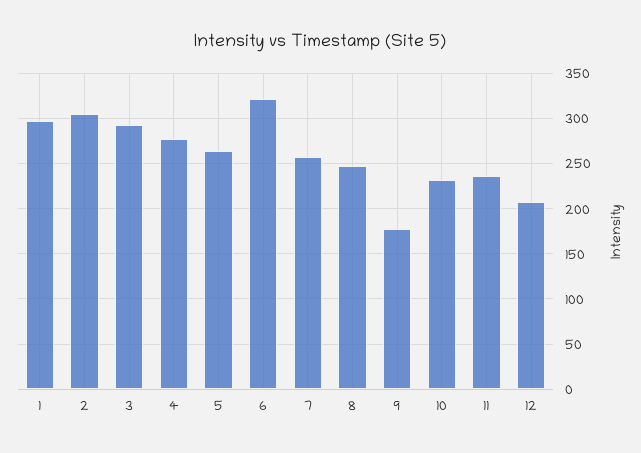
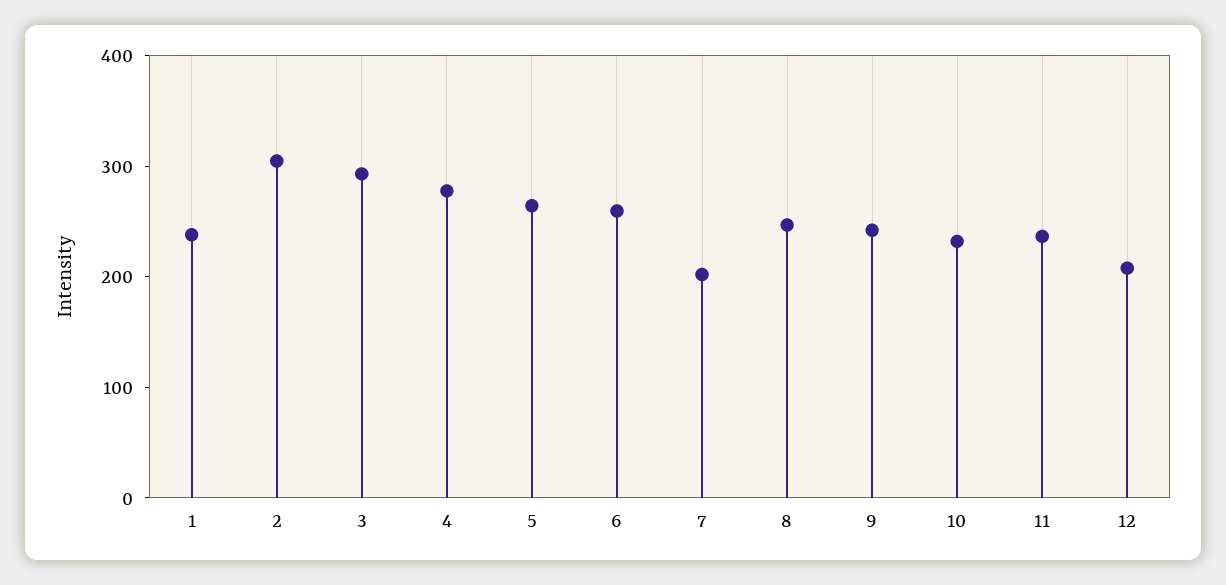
1: 300 -> 240
6: 320 -> 260
7: 260 -> 200
9: 180 -> 240

